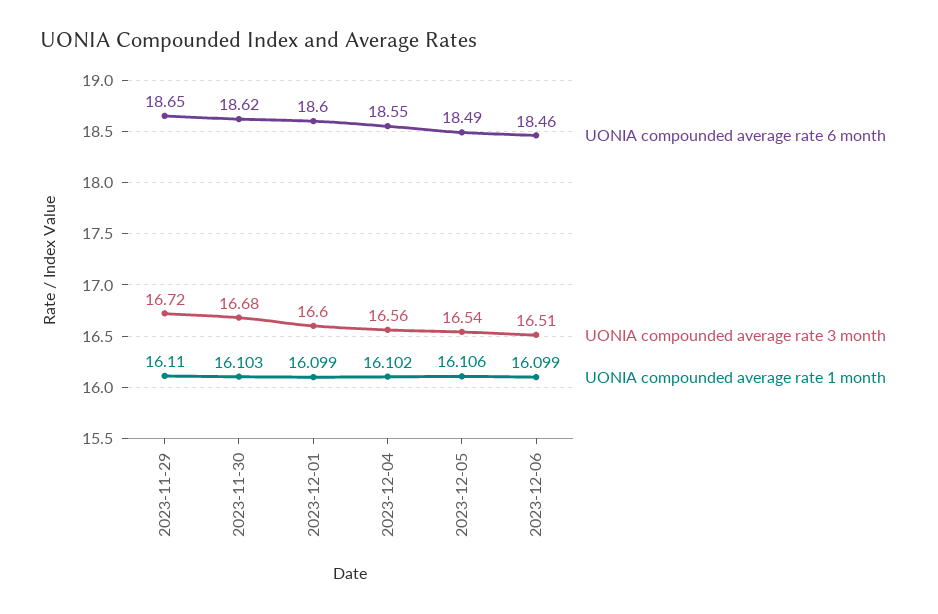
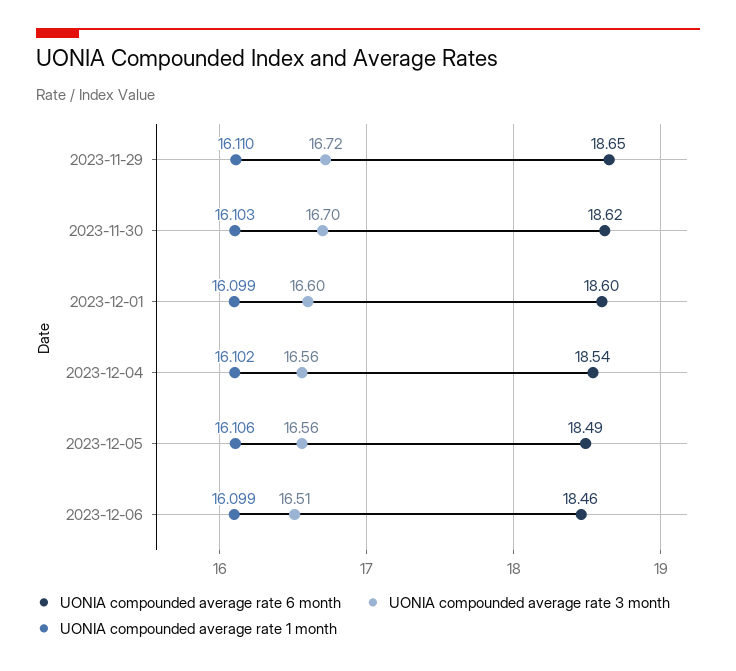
UONIA compounded average rate 3 month, 2023-11-30: 16.68 -> 16.7
UONIA compounded average rate 6 month, 2023-12-04: 18.55 -> 18.54
UONIA compounded average rate 3 month, 2023-12-05: 16.54 -> 16.56

